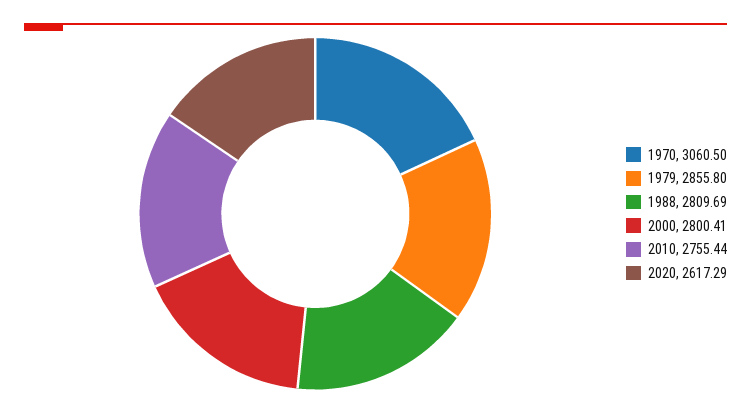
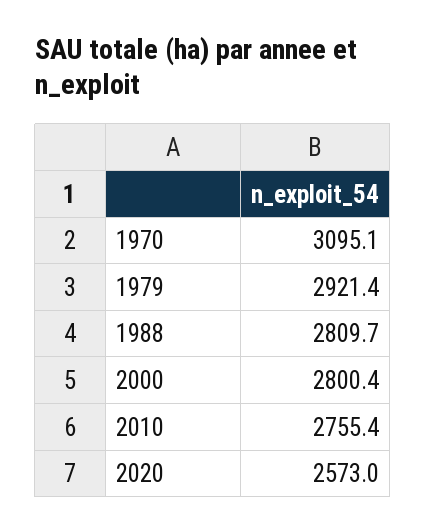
1970: 3060.5 -> 3095.1
1979: 2855.8 -> 2921.4
2020: 2617.29 -> 2573

